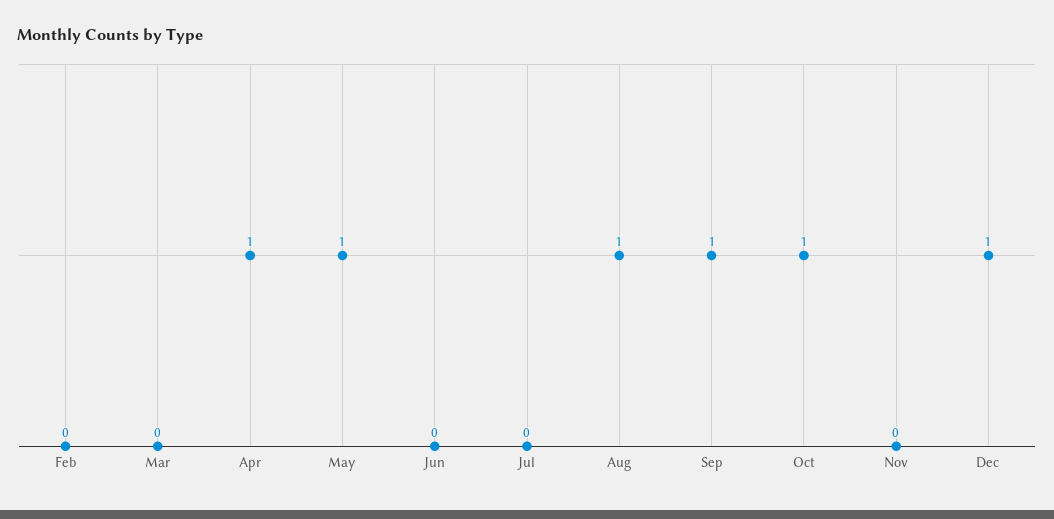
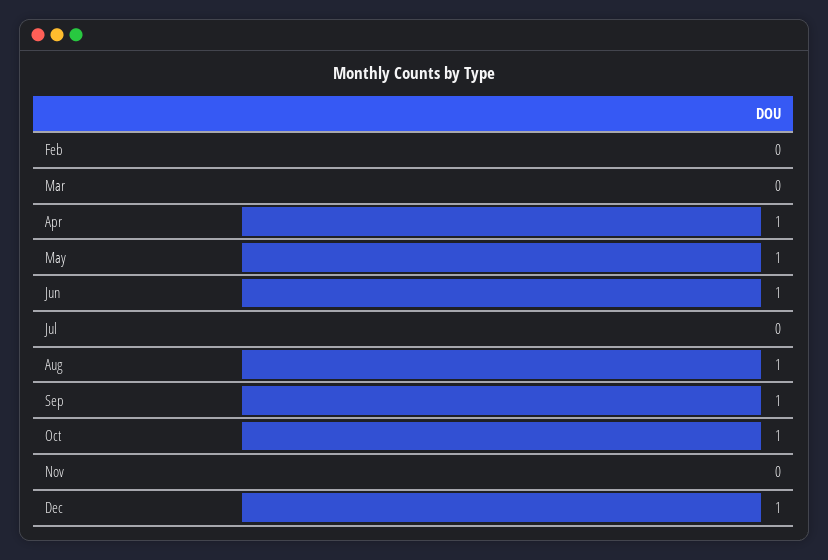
Jun: 0 -> 1

